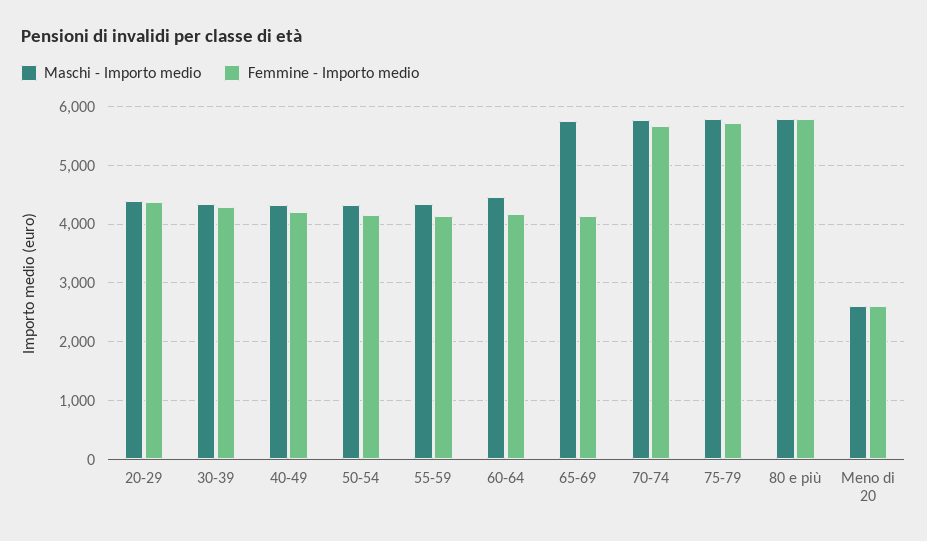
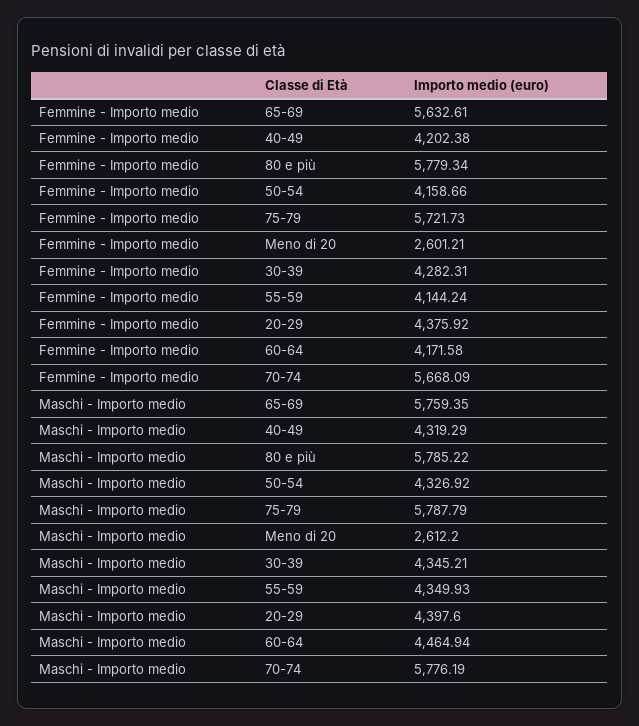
Femmine - Importo medio, 65-69: 4200 -> 5632.61

